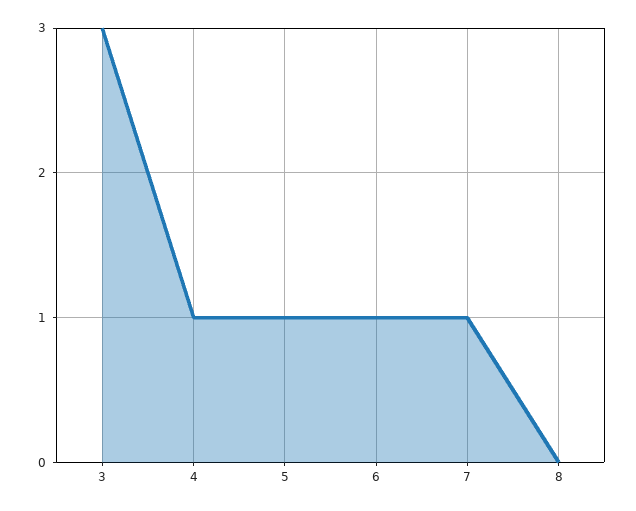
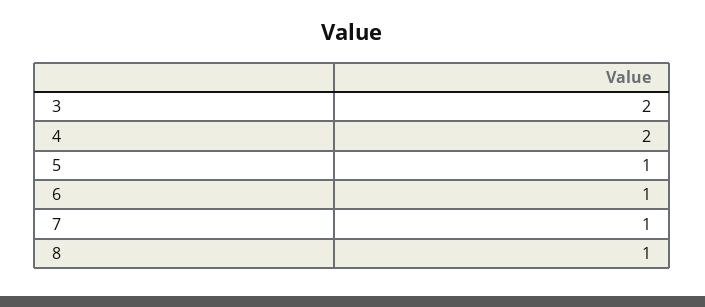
3: 3 -> 2
4: 1 -> 2
8: 0 -> 1

